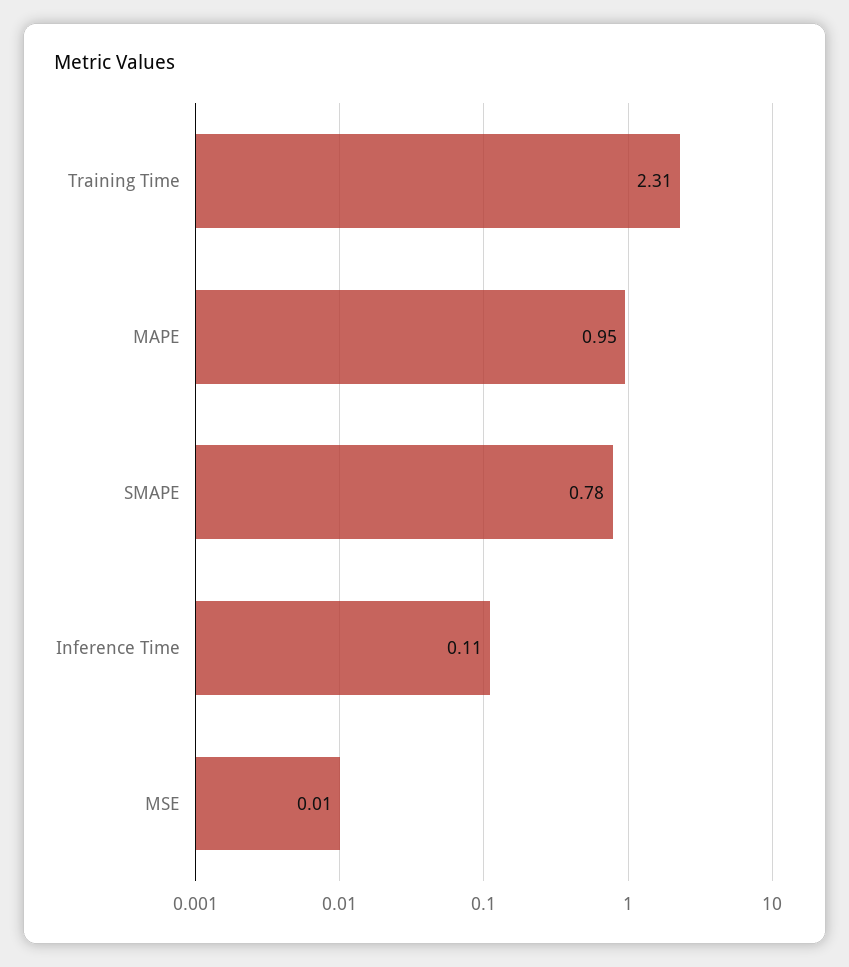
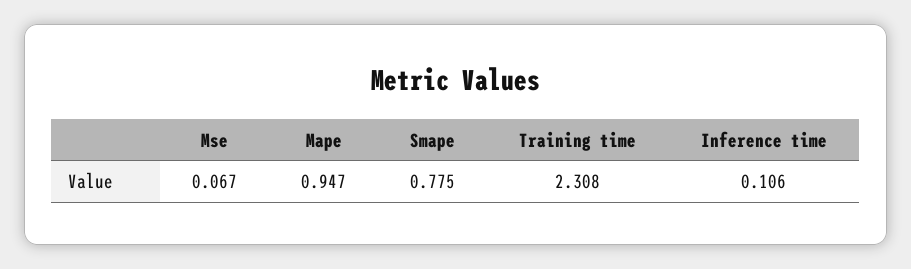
MSE: 0.01 -> 0.067

